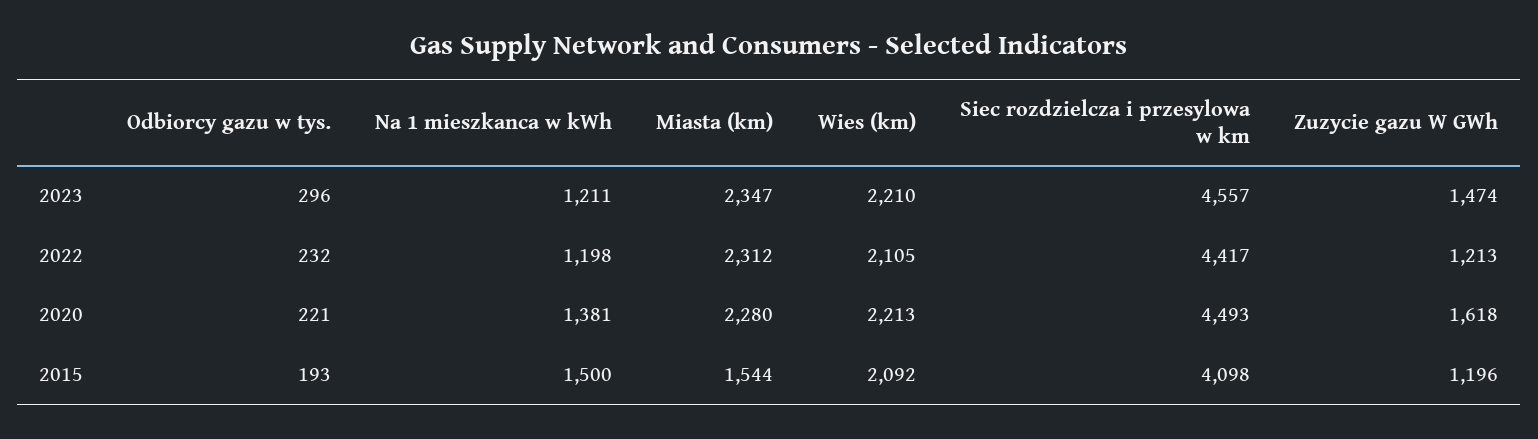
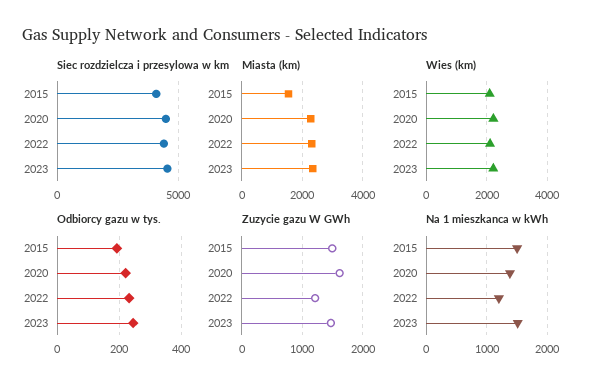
Odbiorcy gazu w tys., 2023: 296 -> 240
Na 1 mieszkanca w kWh, 2023: 1211 -> 1500
Zuzycie gazu W GWh, 2015: 1196 -> 1500

